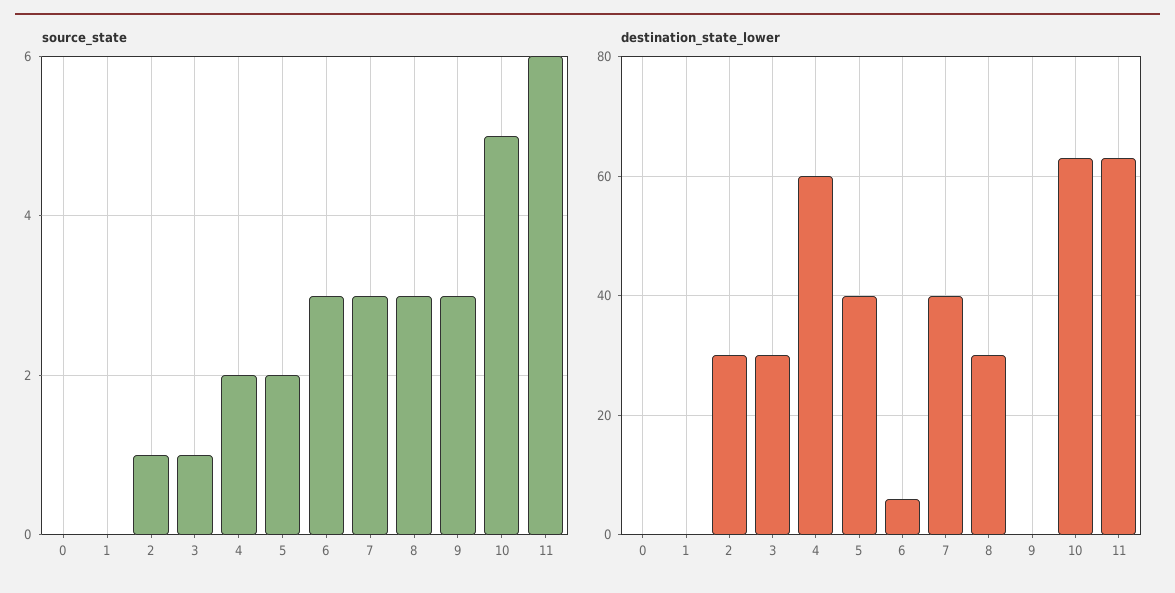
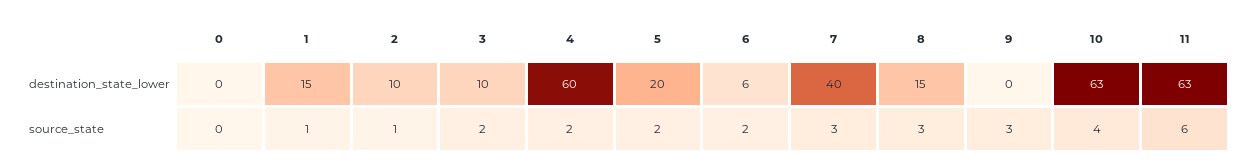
source_state, 1: 0 -> 1
source_state, 3: 1 -> 2
source_state, 6: 3 -> 2
source_state, 10: 5 -> 4
destination_state_lower, 1: 0 -> 15
destination_state_lower, 2: 30 -> 10
destination_state_lower, 3: 30 -> 10
destination_state_lower, 5: 40 -> 20
destination_state_lower, 8: 30 -> 15

